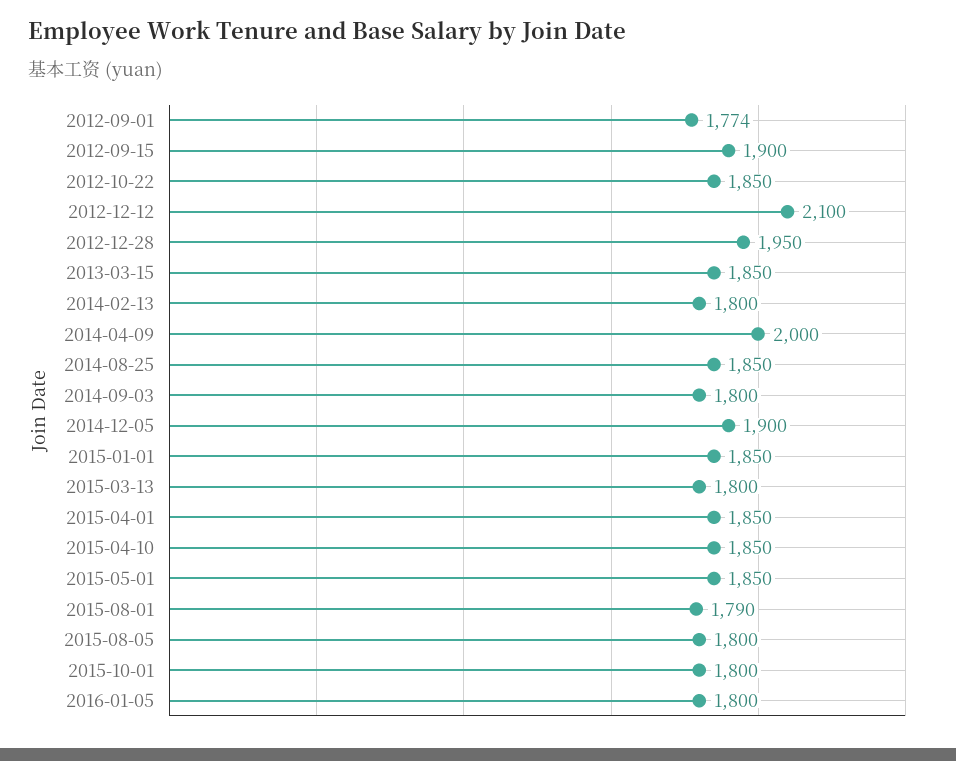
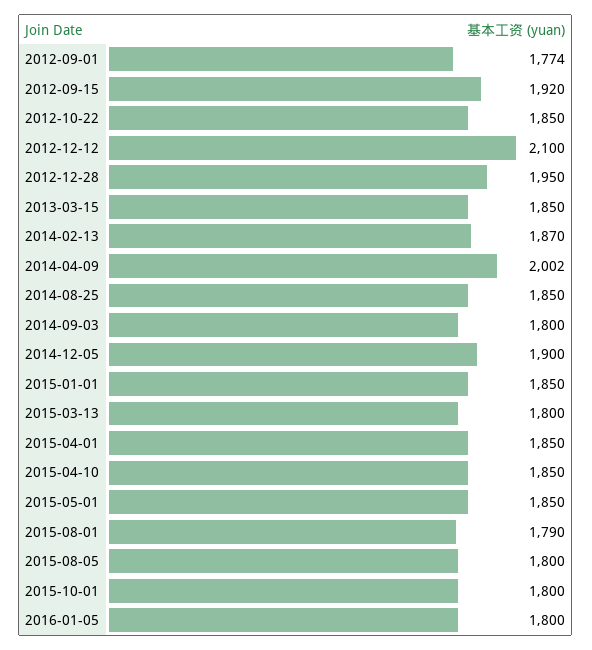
2012-09-15: 1900 -> 1920
2014-02-13: 1800 -> 1870
2014-04-09: 2000 -> 2002

